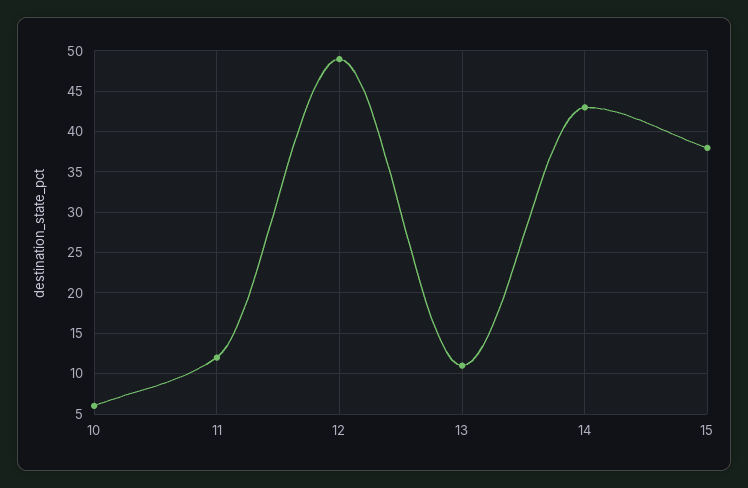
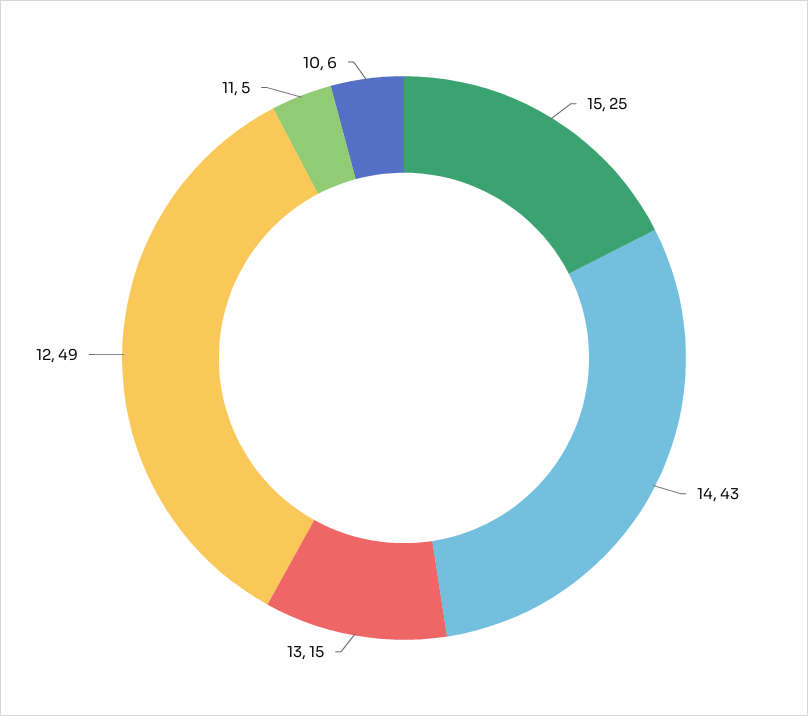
11: 12 -> 5
13: 11 -> 15
15: 38 -> 25

